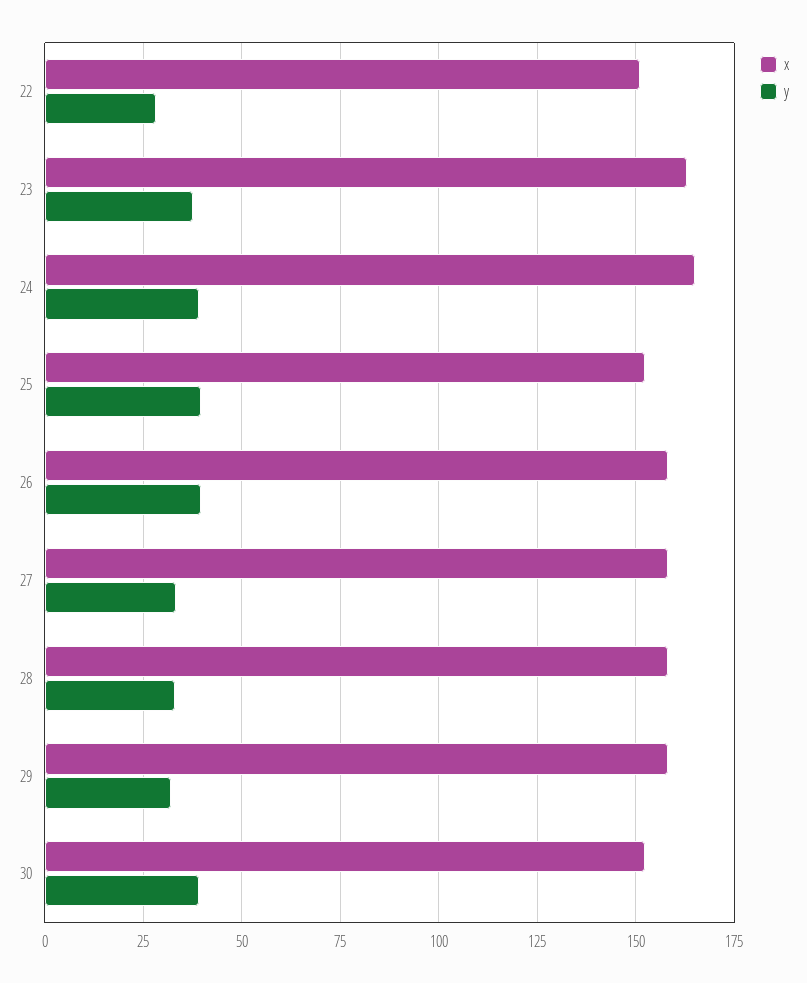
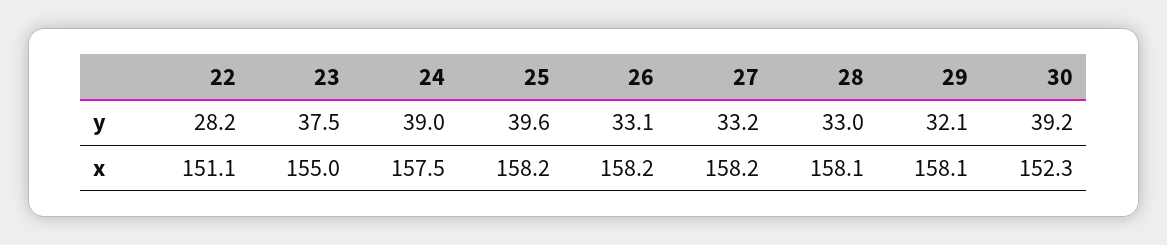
x, 23: 162.5 -> 155
x, 24: 165 -> 157.5
x, 25: 152.5 -> 158.2
y, 26: 40 -> 33.1

